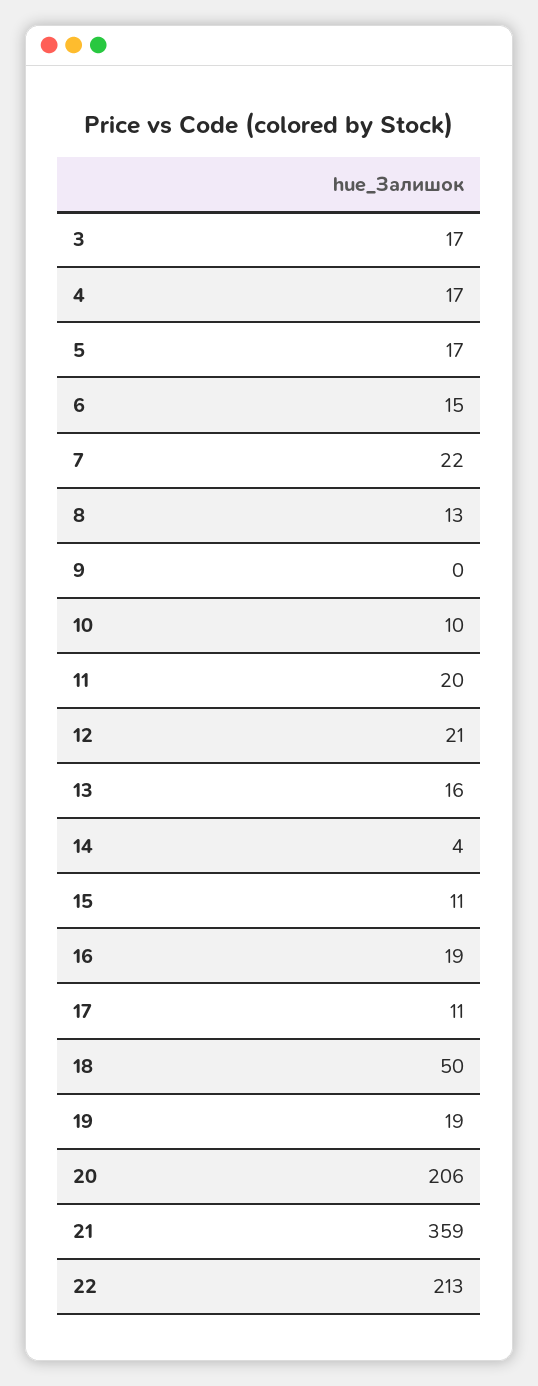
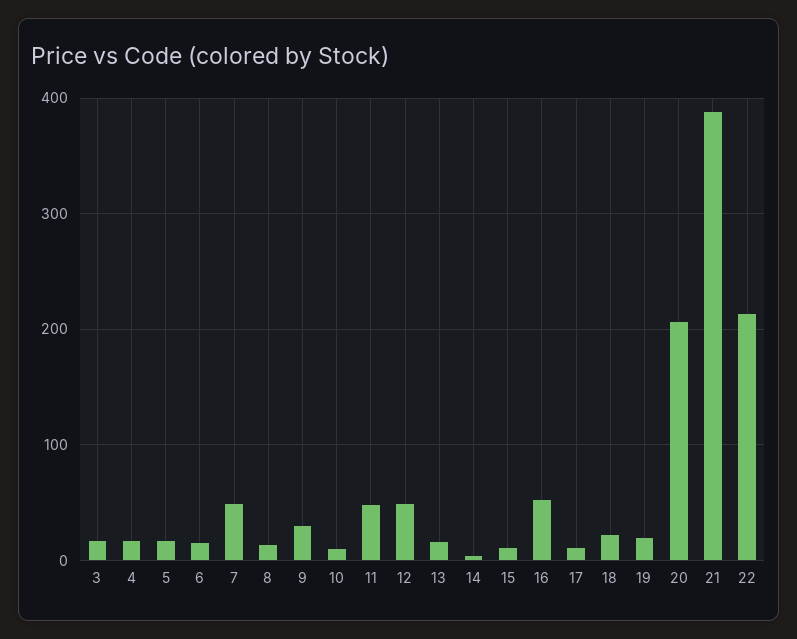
7: 22 -> 50
9: 0 -> 30
11: 20 -> 50
12: 21 -> 50
16: 19 -> 50
18: 50 -> 20
21: 359 -> 390

